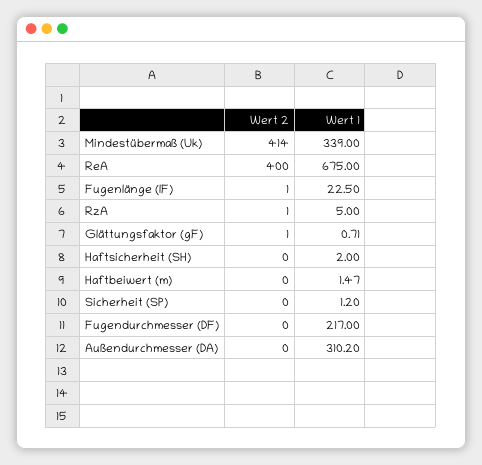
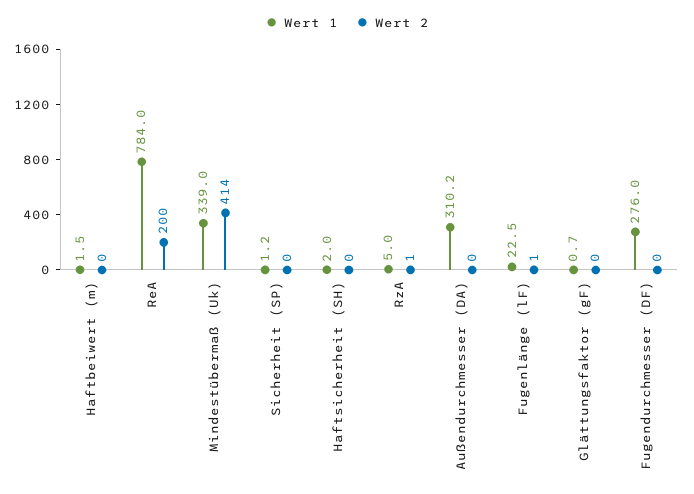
Wert 2, ReA: 400 -> 200
Wert 1, ReA: 675 -> 784
Wert 2, Glättungsfaktor (gF): 1 -> 0
Wert 1, Fugendurchmesser (DF): 217 -> 276

